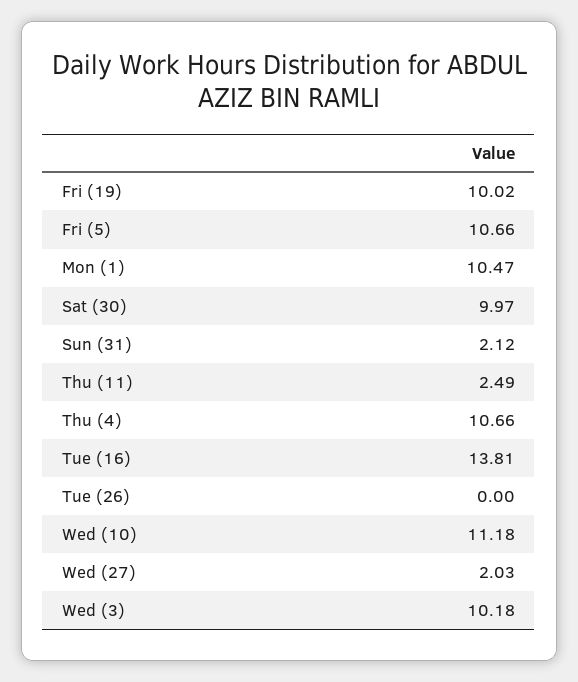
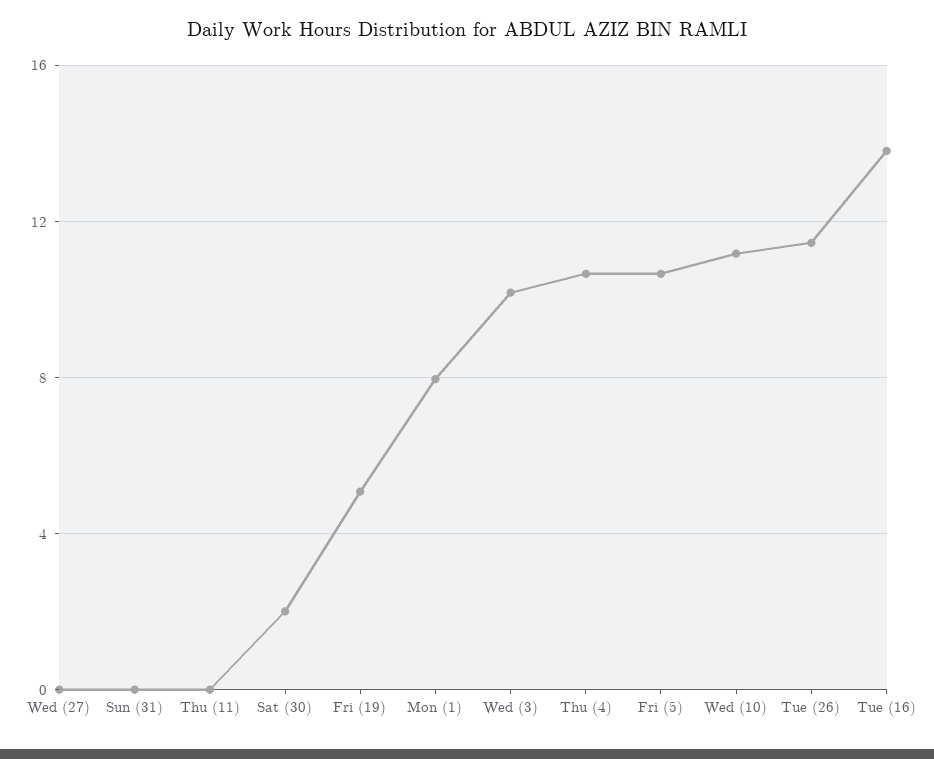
Fri (19): 10.02 -> 5
Mon (1): 10.47 -> 8
Sat (30): 9.97 -> 2
Sun (31): 2.12 -> 0
Thu (11): 2.49 -> 0
Tue (26): 0 -> 11.5
Wed (27): 2.03 -> 0

